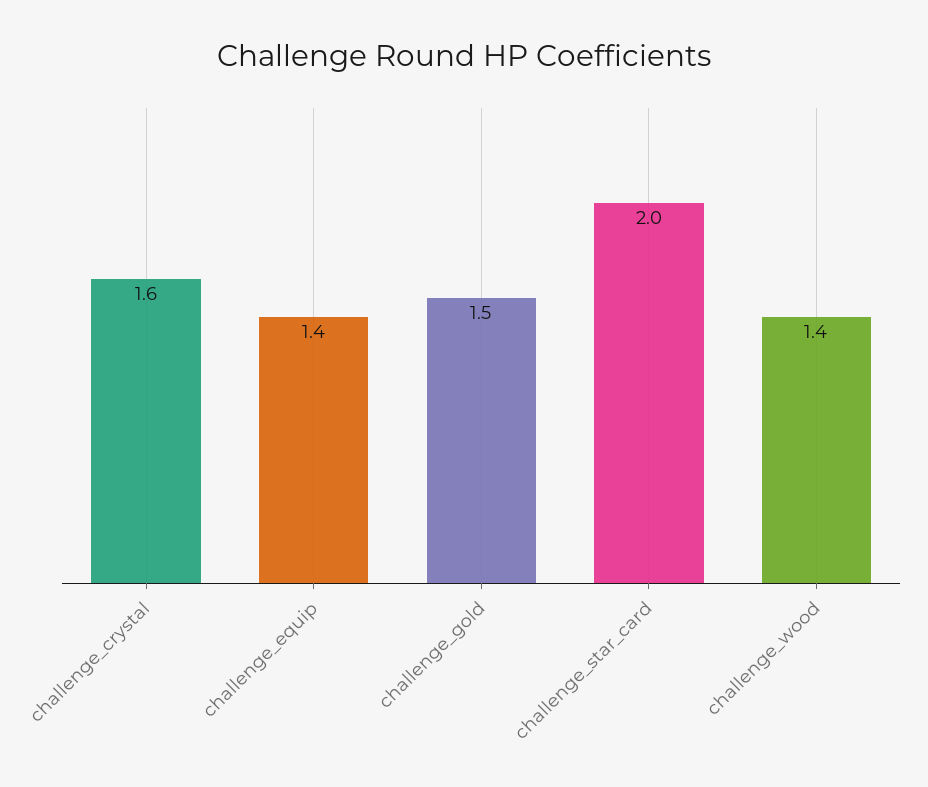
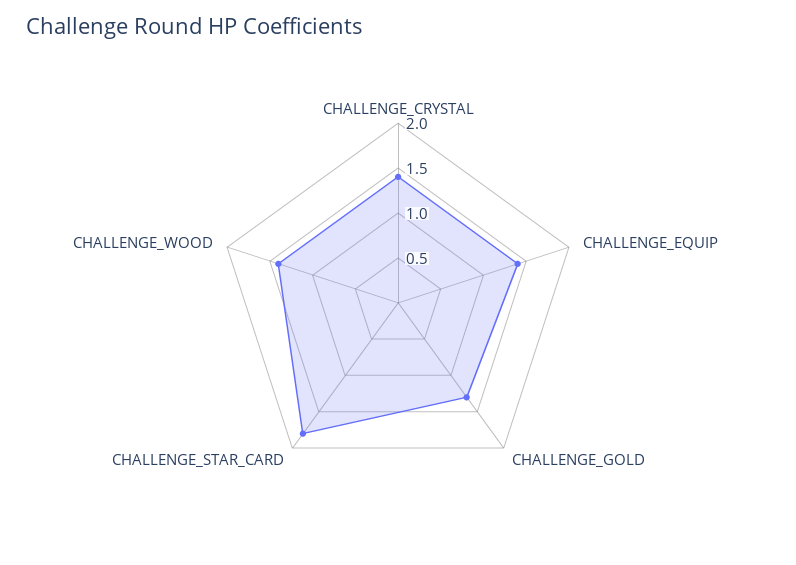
challenge_crystal: 1.6 -> 1.4
challenge_gold: 1.5 -> 1.3
challenge_star_card: 2 -> 1.8

